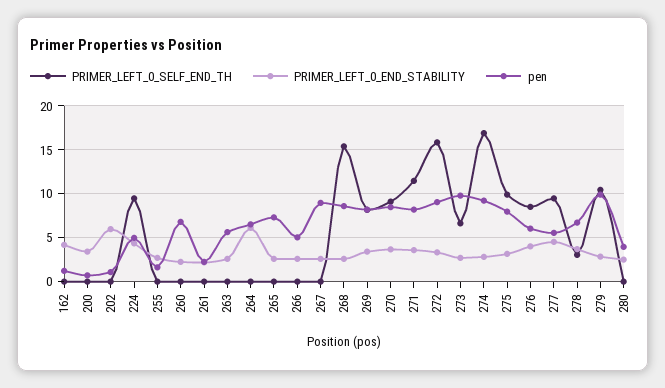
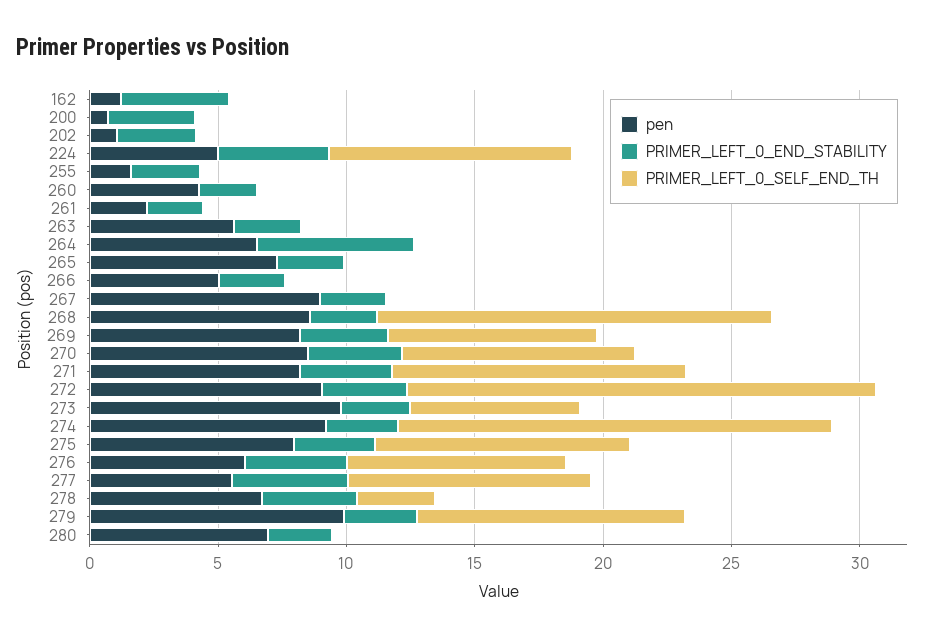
PRIMER_LEFT_0_END_STABILITY, 202: 6 -> 3
pen, 260: 7 -> 4
PRIMER_LEFT_0_SELF_END_TH, 272: 16 -> 18
pen, 280: 4 -> 7

